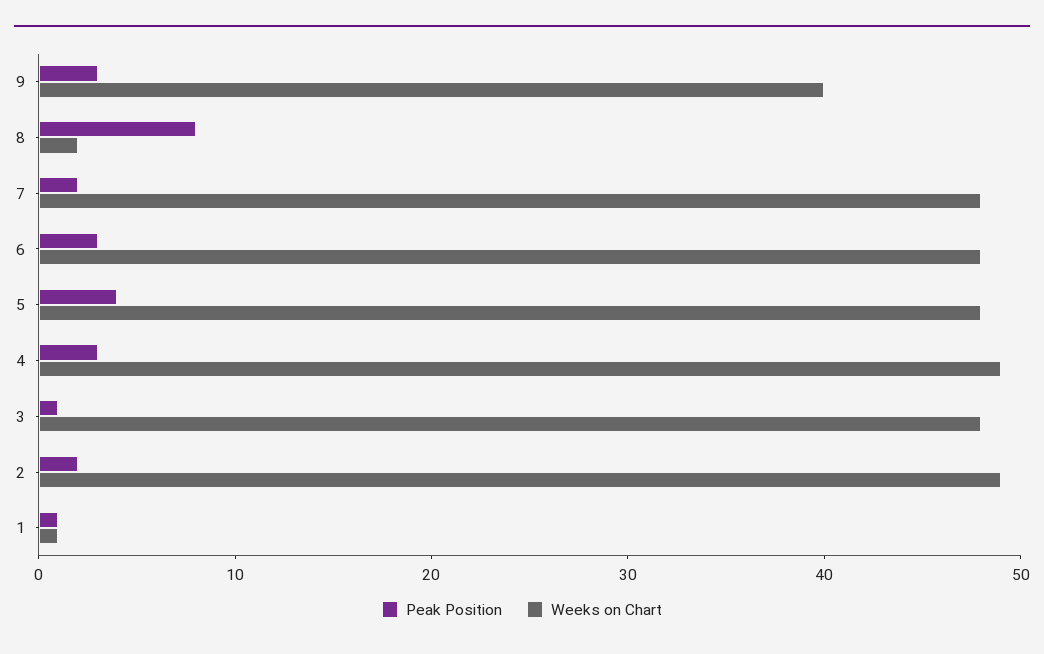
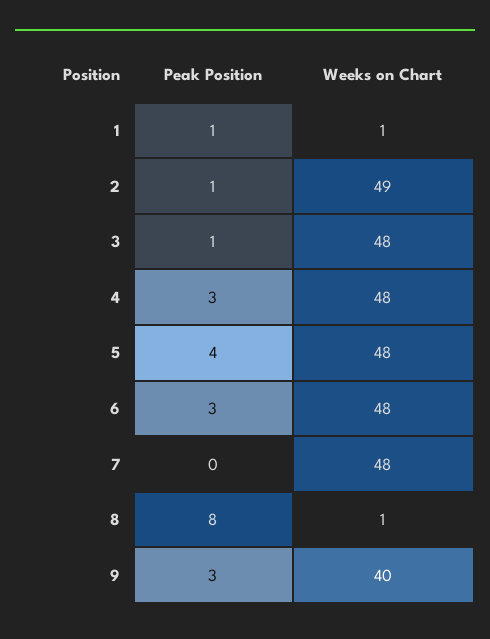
Weeks on Chart, 8: 2 -> 1
Peak Position, 7: 2 -> 0
Weeks on Chart, 4: 49 -> 48
Peak Position, 2: 2 -> 1

